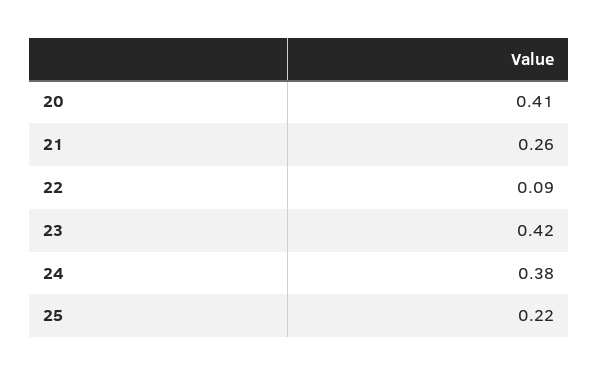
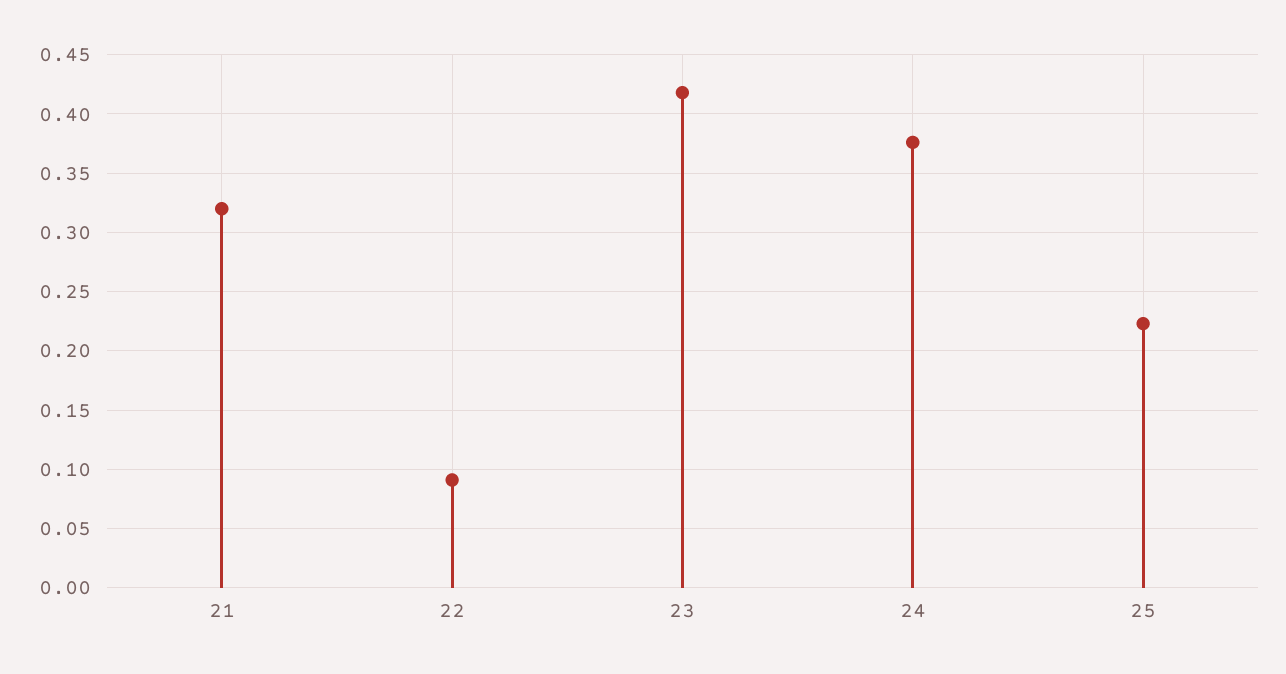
20: 0.41 -> none
21: 0.26 -> 0.32

